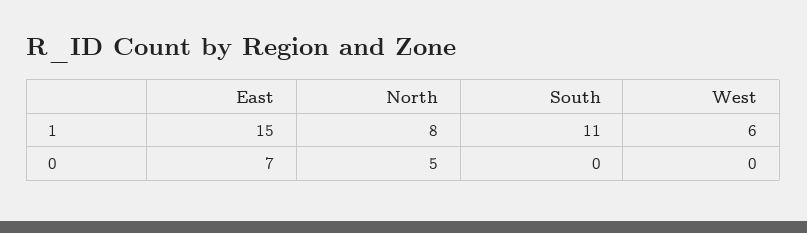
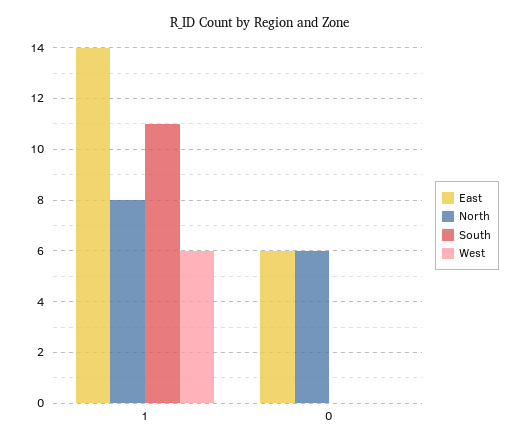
East, 1: 15 -> 14
East, 0: 7 -> 6
North, 0: 5 -> 6

